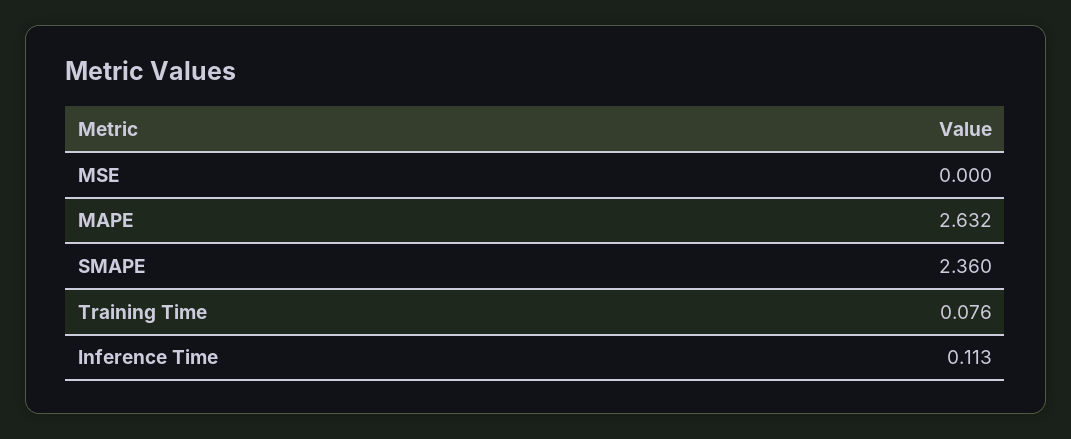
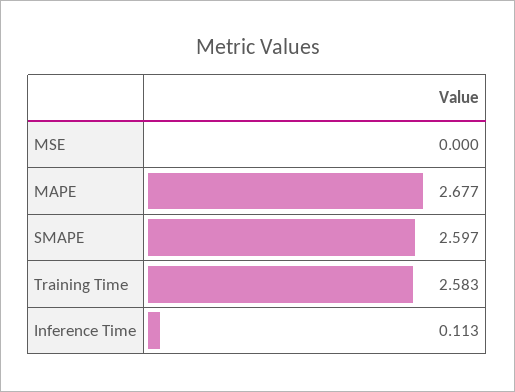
MAPE: 2.632 -> 2.677
SMAPE: 2.36 -> 2.597
Training Time: 0.076 -> 2.583

